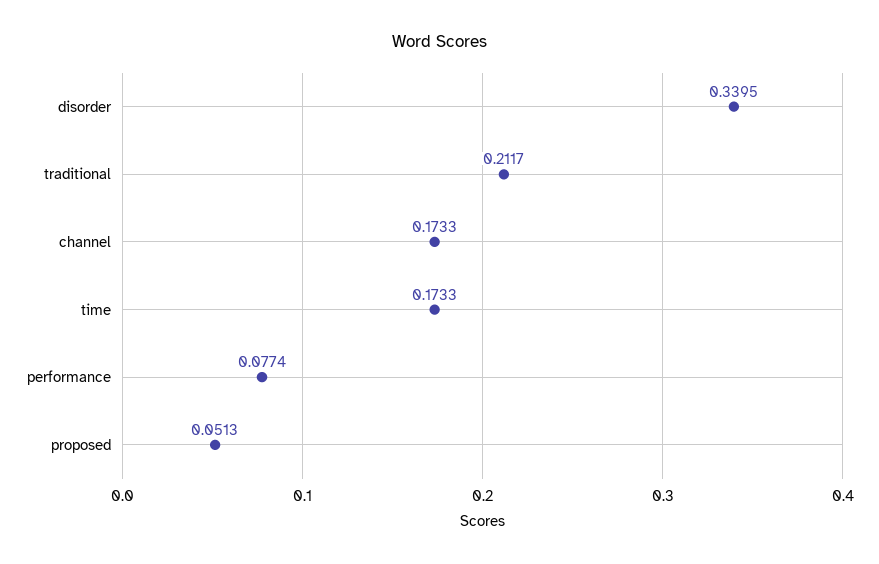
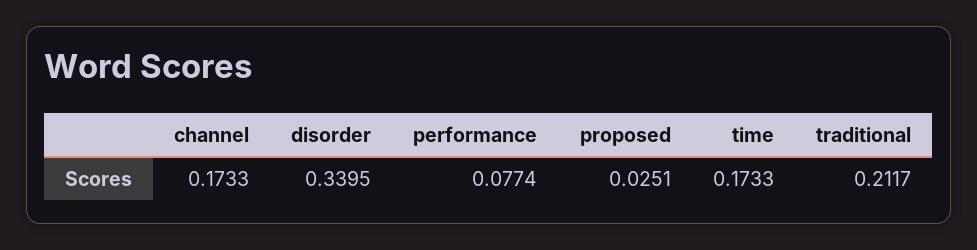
proposed: 0.0513 -> 0.0251

